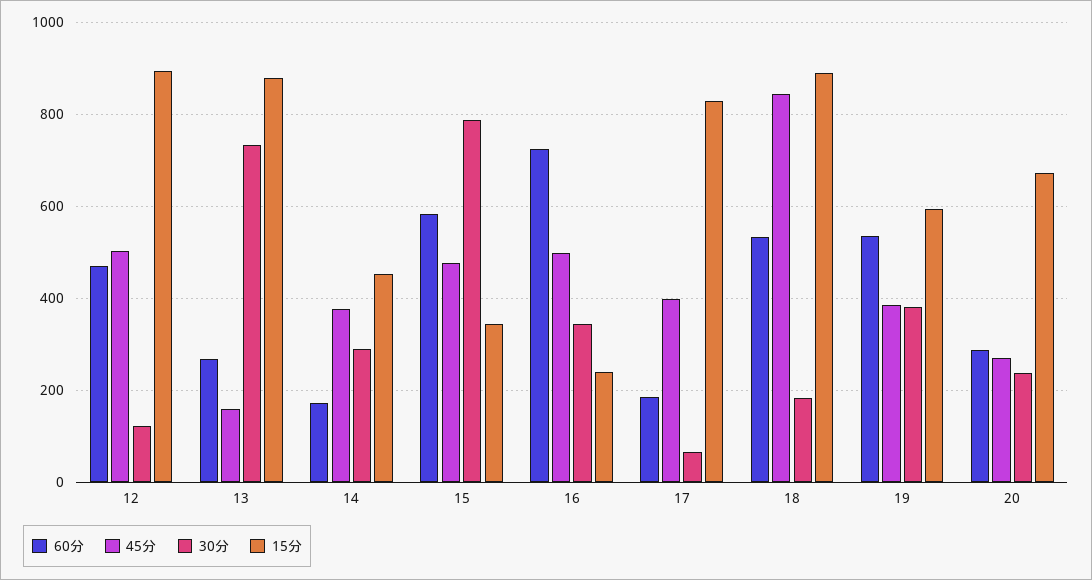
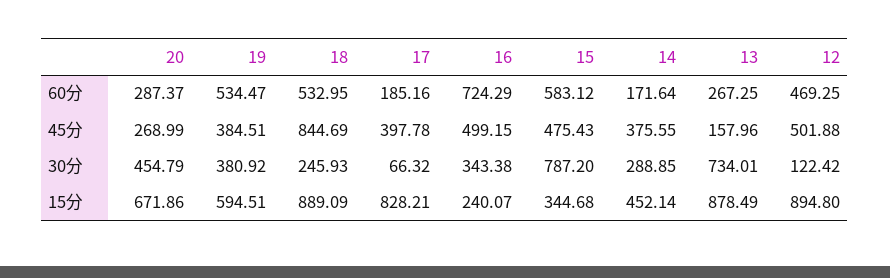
30分, 18: 180 -> 245.93
30分, 20: 240 -> 454.79

